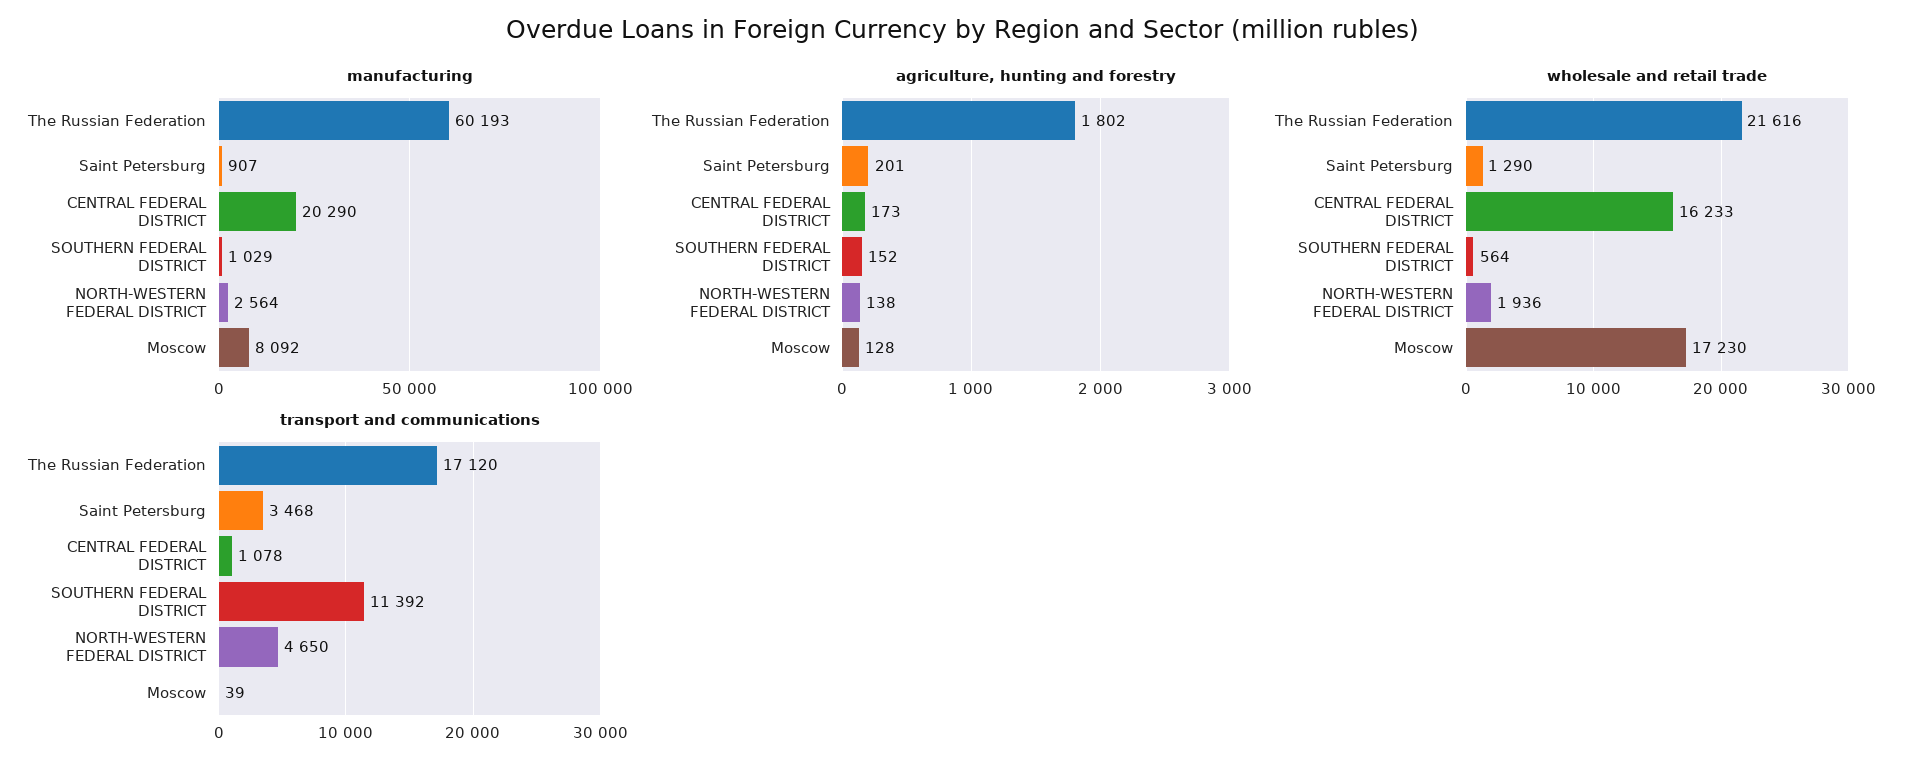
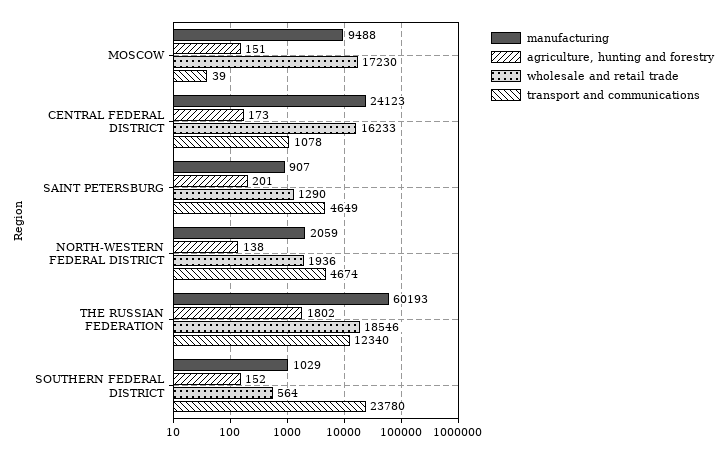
manufacturing, CENTRAL FEDERAL DISTRICT: 20290 -> 24123
manufacturing, NORTH-WESTERN FEDERAL DISTRICT: 2564 -> 2059
manufacturing, Moscow: 8092 -> 9488
agriculture, hunting and forestry, Moscow: 128 -> 151
wholesale and retail trade, The Russian Federation: 21616 -> 18546
transport and communications, The Russian Federation: 17120 -> 12340
transport and communications, Saint Petersburg: 3468 -> 4649
transport and communications, SOUTHERN FEDERAL DISTRICT: 11392 -> 23780
transport and communications, NORTH-WESTERN FEDERAL DISTRICT: 4650 -> 4674

